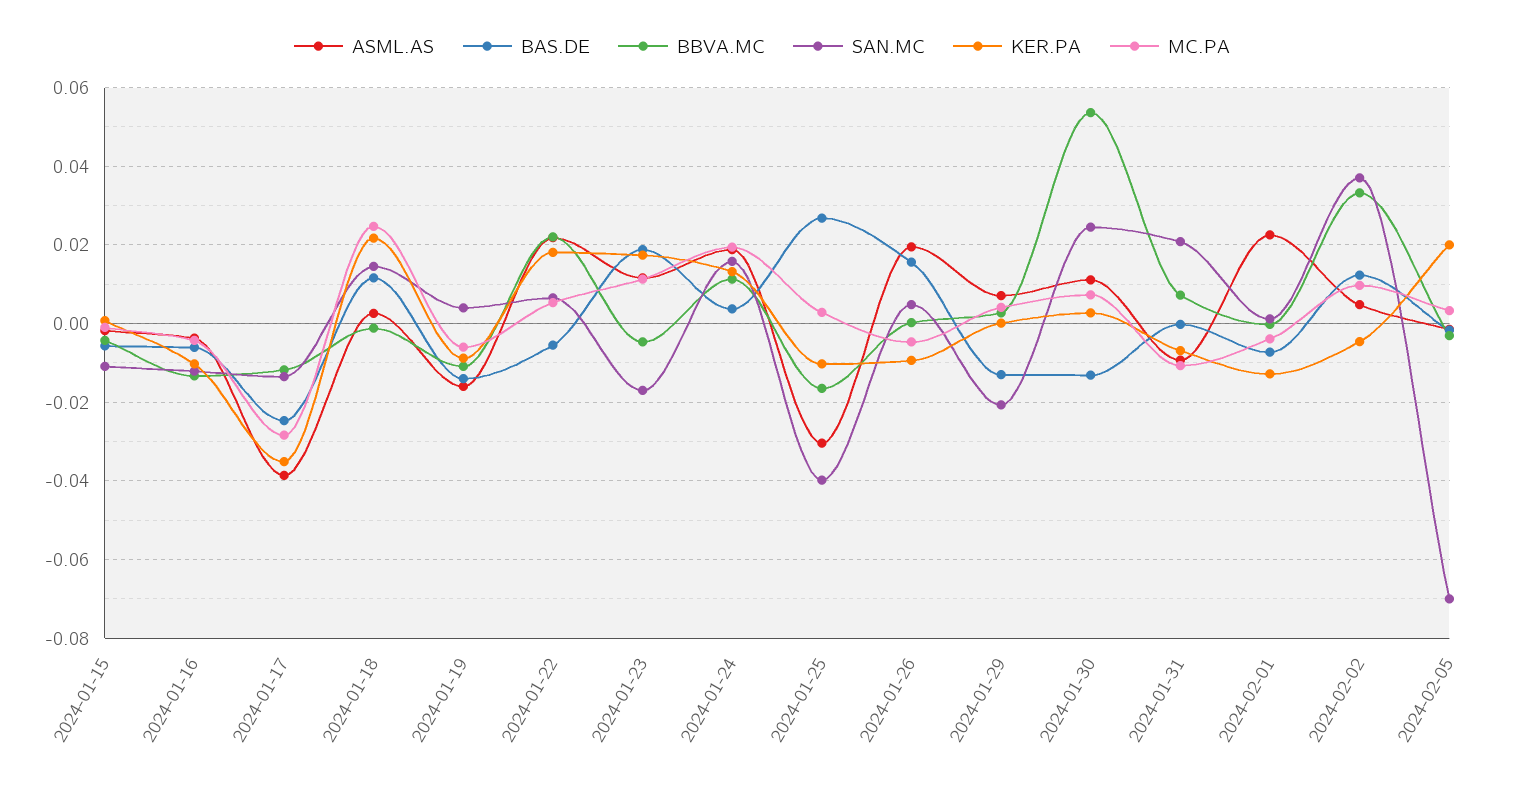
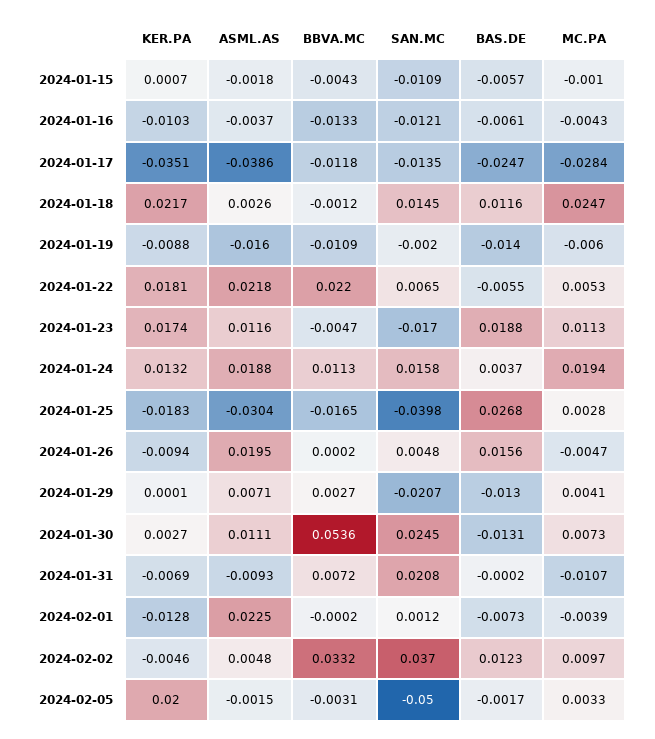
SAN.MC, 2024-01-19: 0.004 -> -0.002
KER.PA, 2024-01-25: -0.01 -> -0.0183
SAN.MC, 2024-02-05: -0.07 -> -0.05

